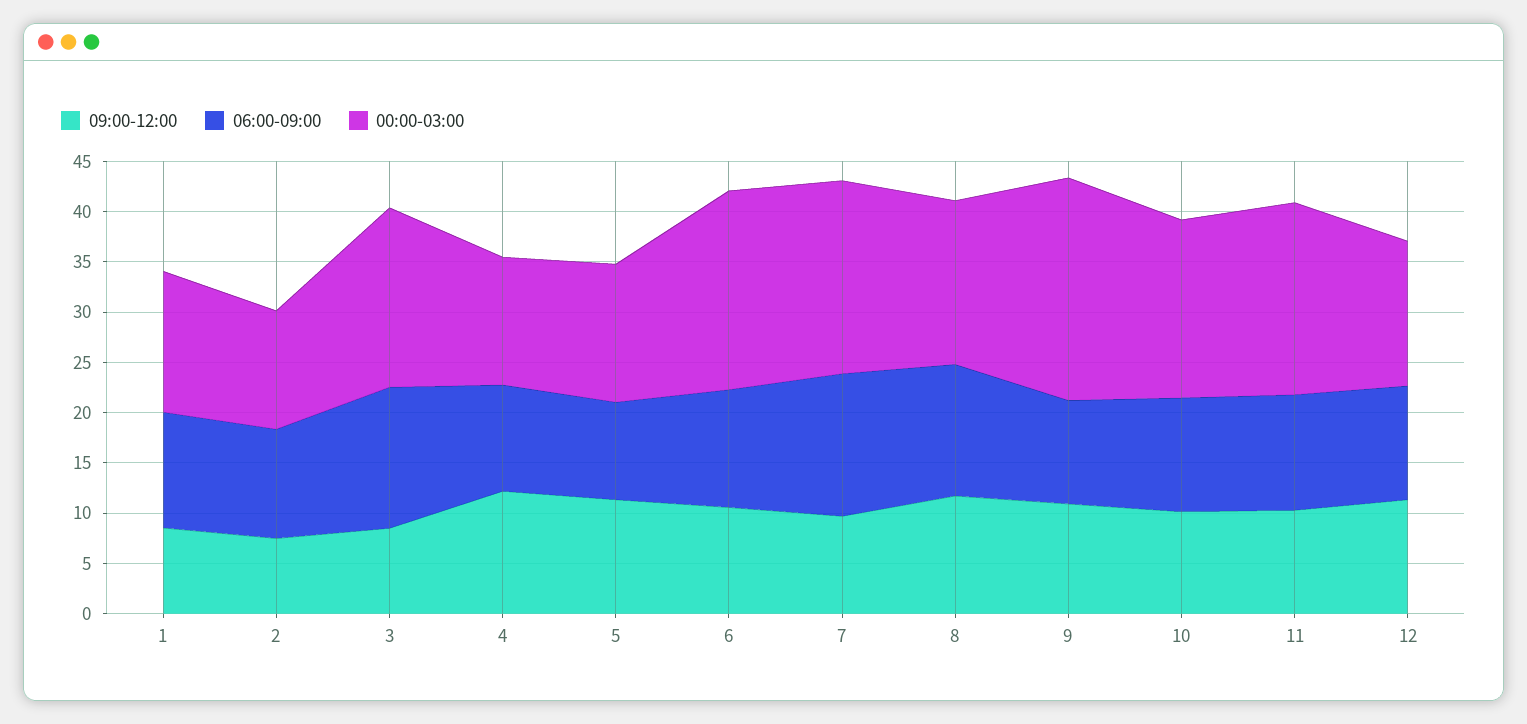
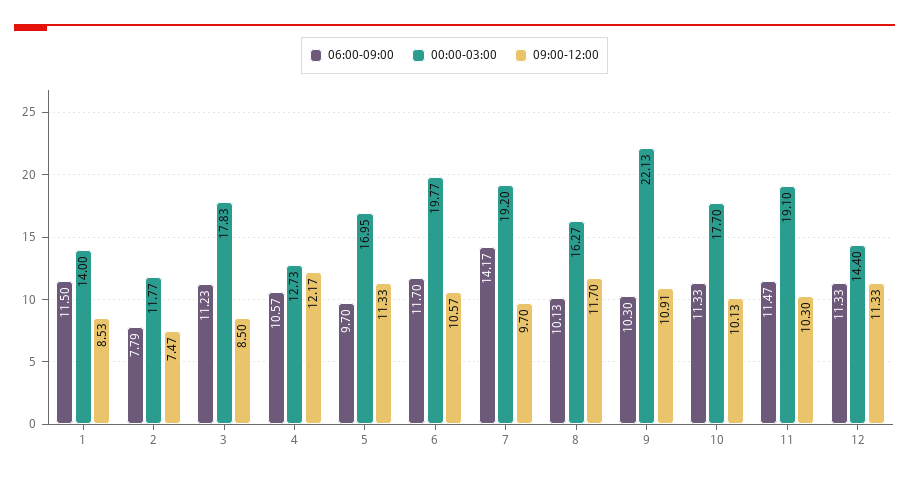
06:00-09:00, 2: 11 -> 7.79
06:00-09:00, 3: 14 -> 11.23
00:00-03:00, 5: 14 -> 16.95
06:00-09:00, 8: 13 -> 10.13

